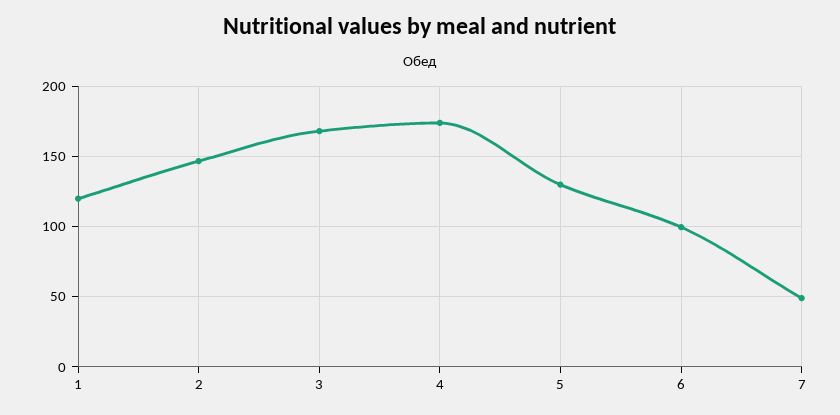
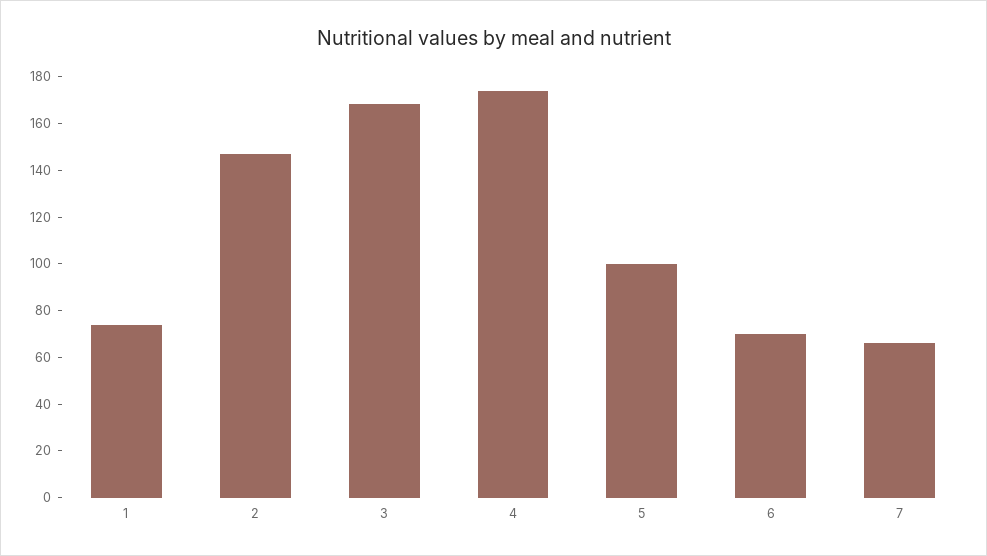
1: 120 -> 75
5: 130 -> 100
6: 100 -> 70
7: 50 -> 65

